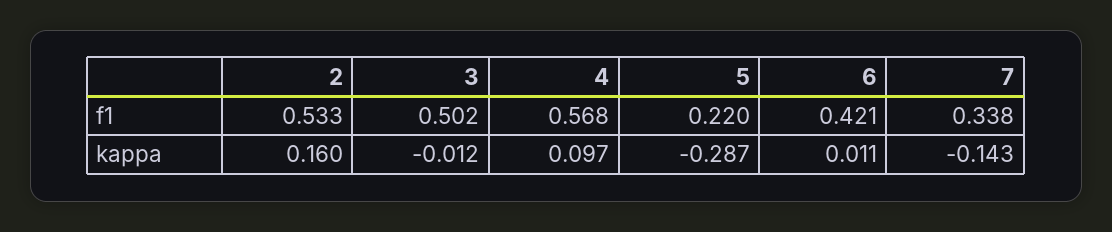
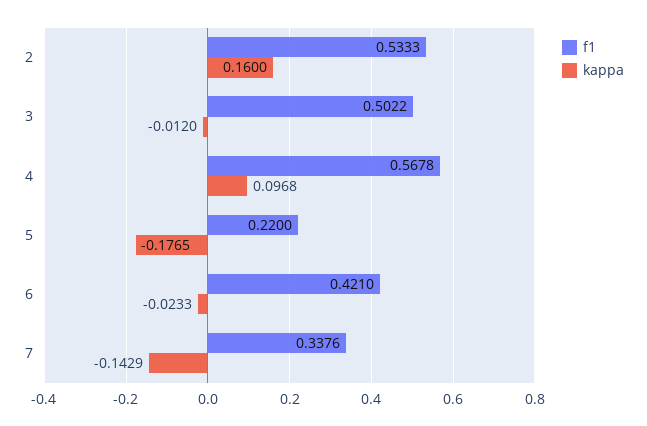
kappa, 5: -0.287 -> -0.1765
kappa, 6: 0.011 -> -0.0233

